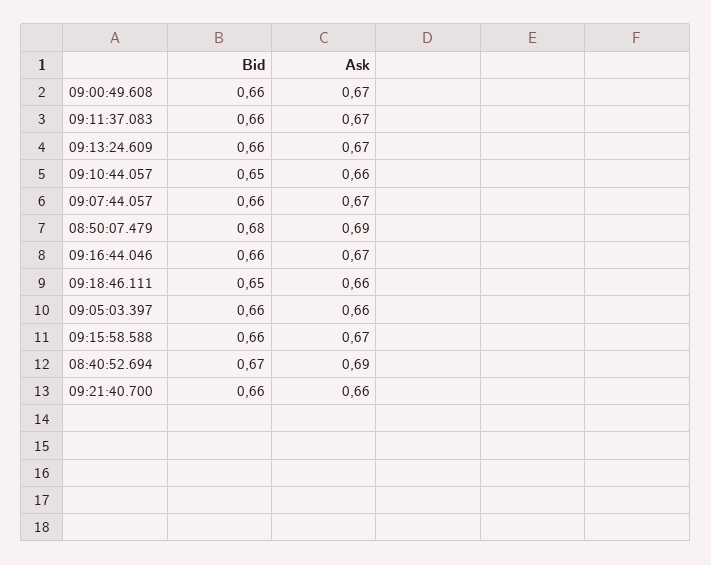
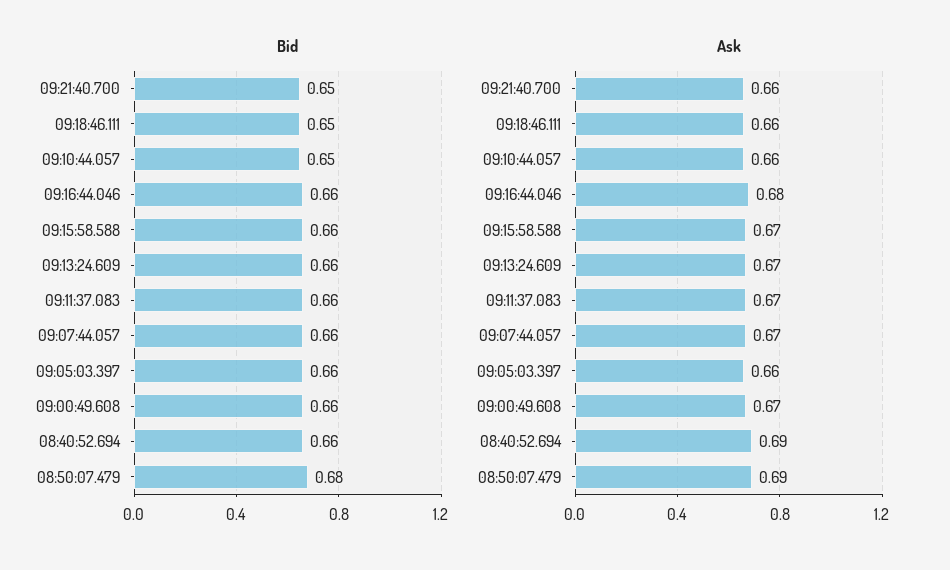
Ask, 09:16:44.046: 0.67 -> 0.68
Bid, 08:40:52.694: 0.67 -> 0.66
Bid, 09:21:40.700: 0.66 -> 0.65

